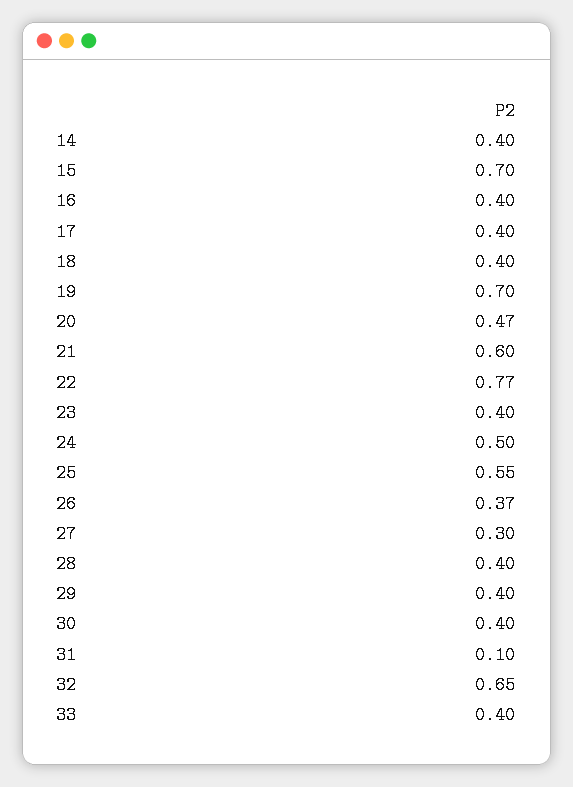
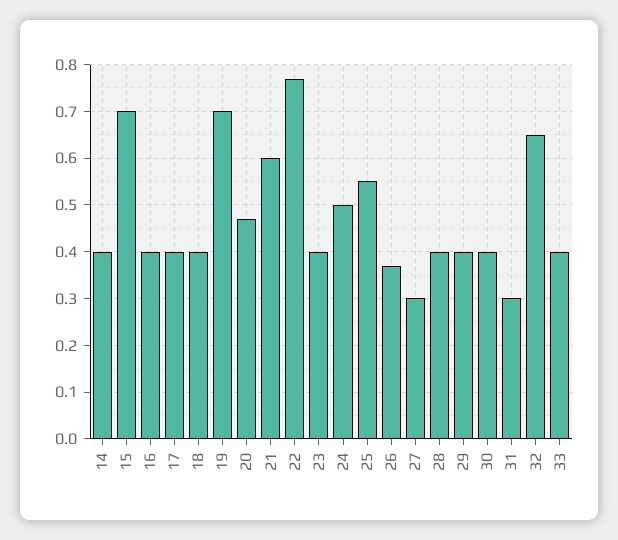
31: 0.1 -> 0.3

